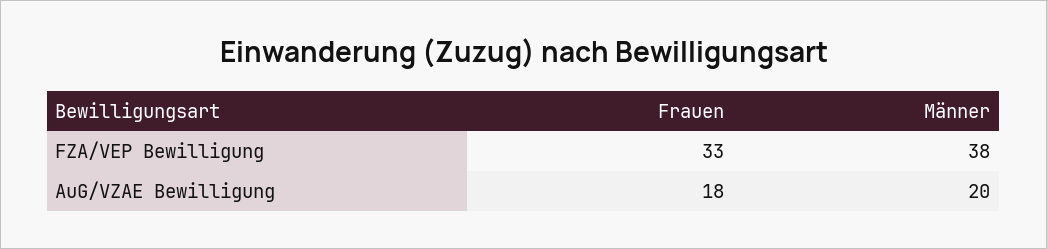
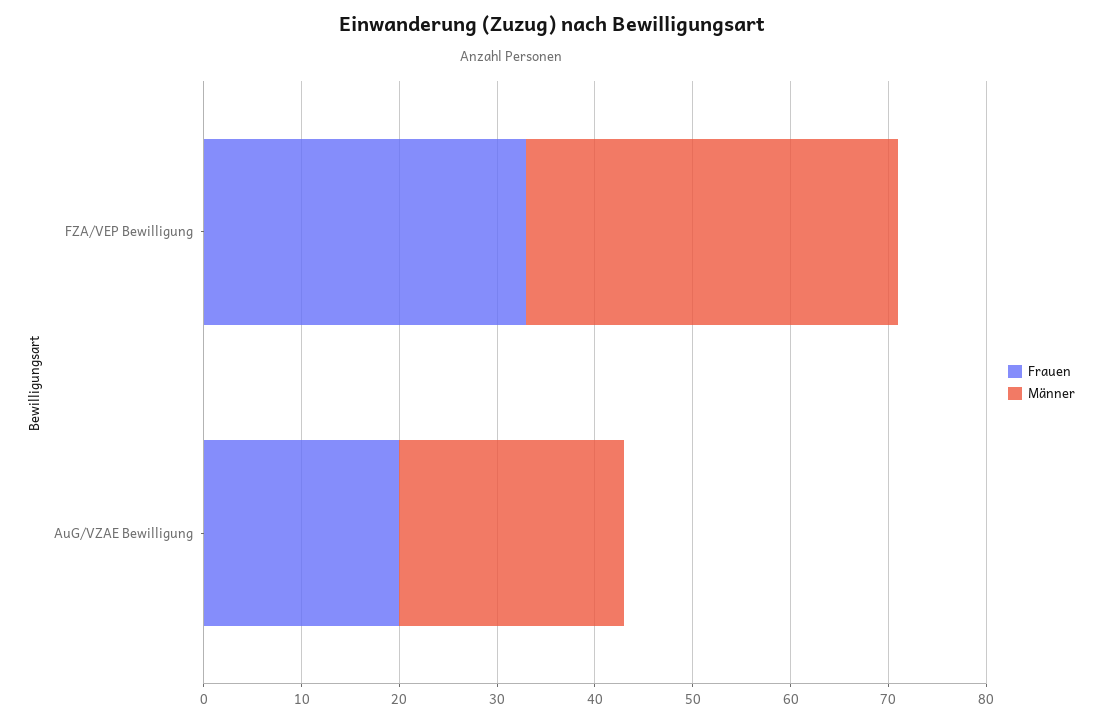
Frauen, AuG/VZAE Bewilligung: 18 -> 20
Männer, AuG/VZAE Bewilligung: 20 -> 23

